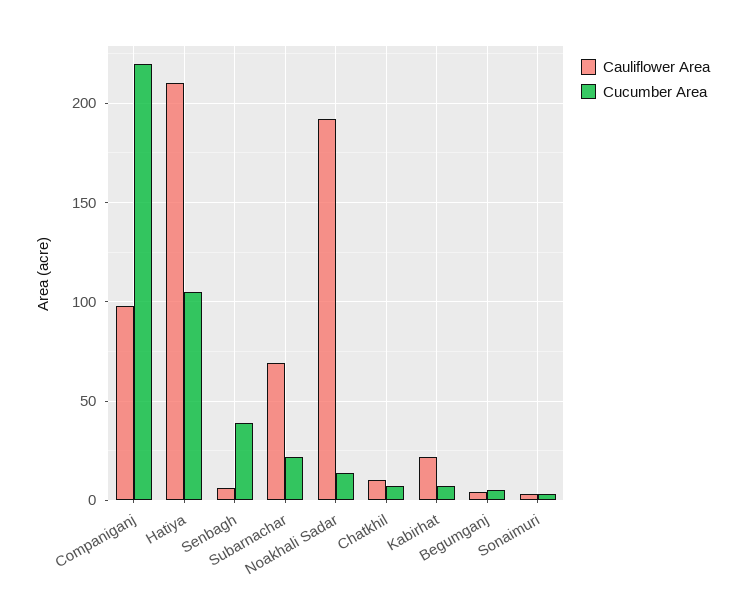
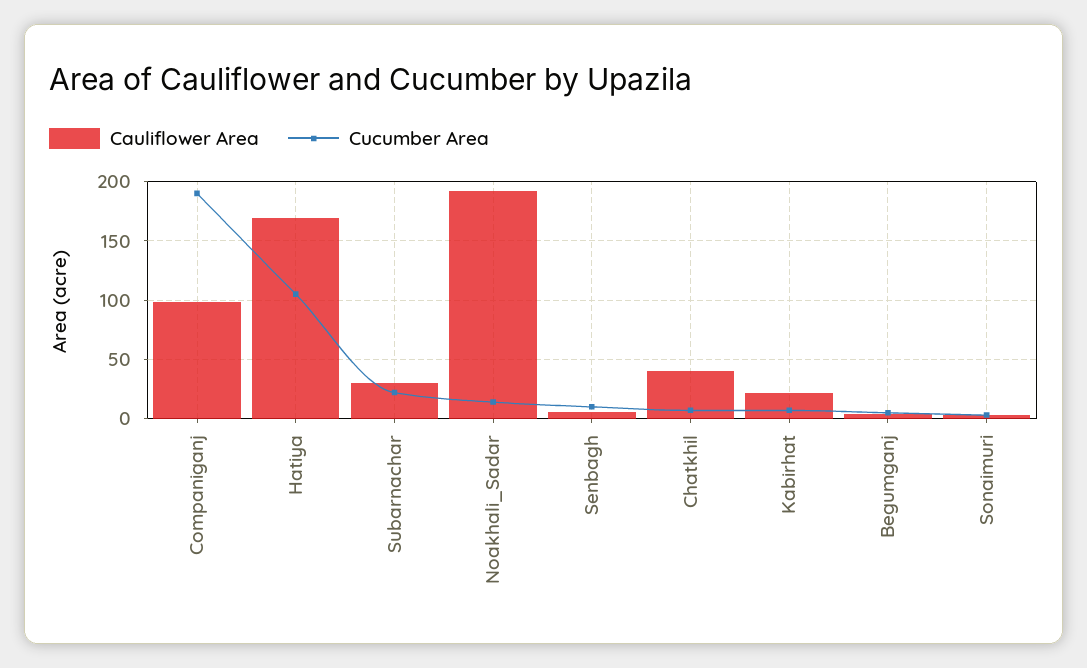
Cucumber Area, Companiganj: 220 -> 190
Cauliflower Area, Hatiya: 210 -> 170
Cucumber Area, Senbagh: 40 -> 10
Cauliflower Area, Subarnachar: 70 -> 30
Cauliflower Area, Chatkhil: 10 -> 40

